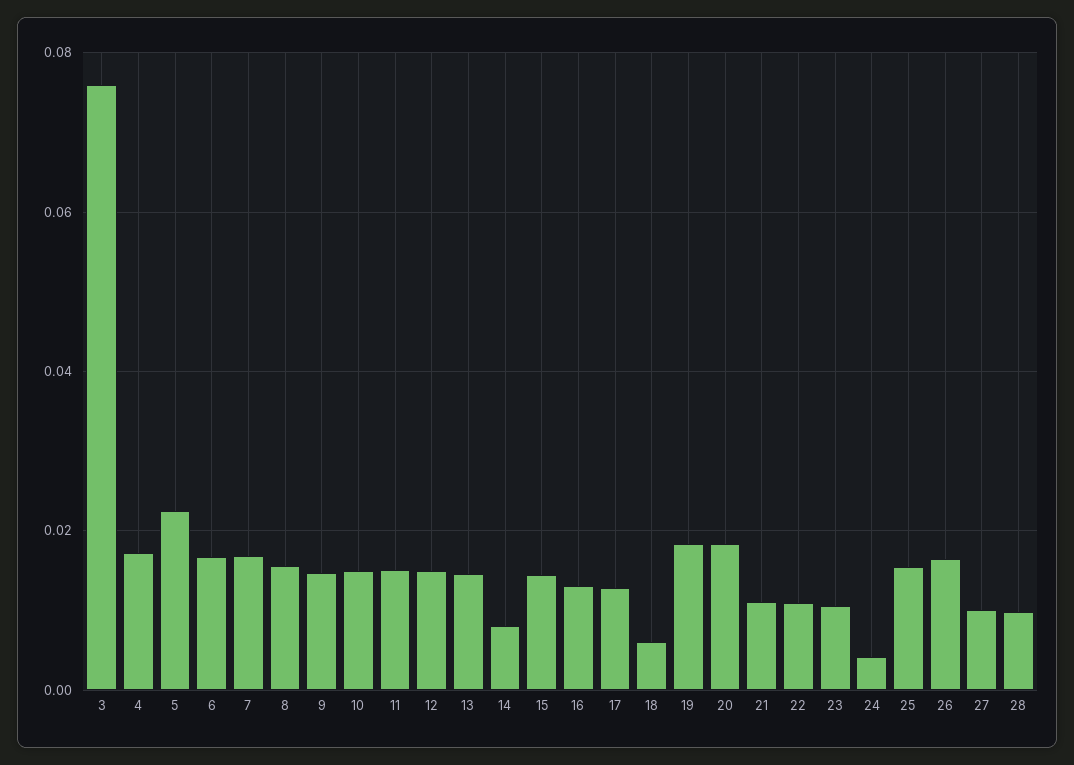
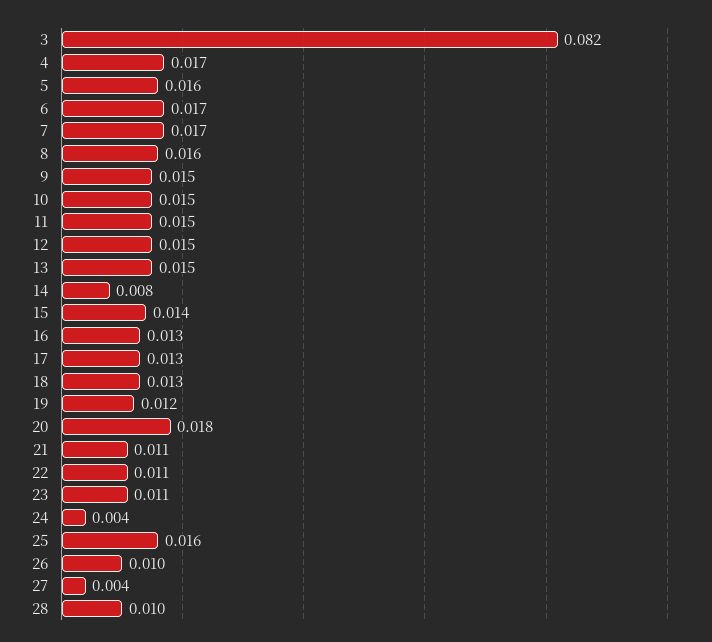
3: 0.076 -> 0.082
5: 0.022 -> 0.016
18: 0.006 -> 0.013
19: 0.018 -> 0.012
26: 0.016 -> 0.01
27: 0.01 -> 0.004

